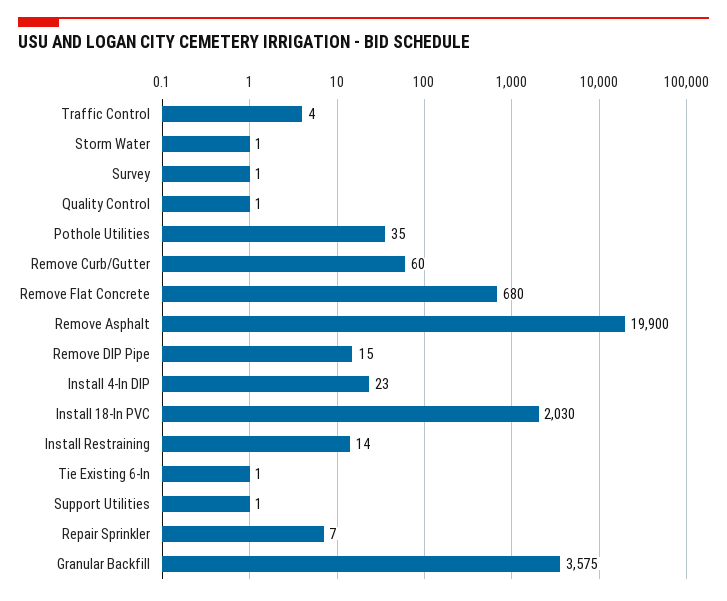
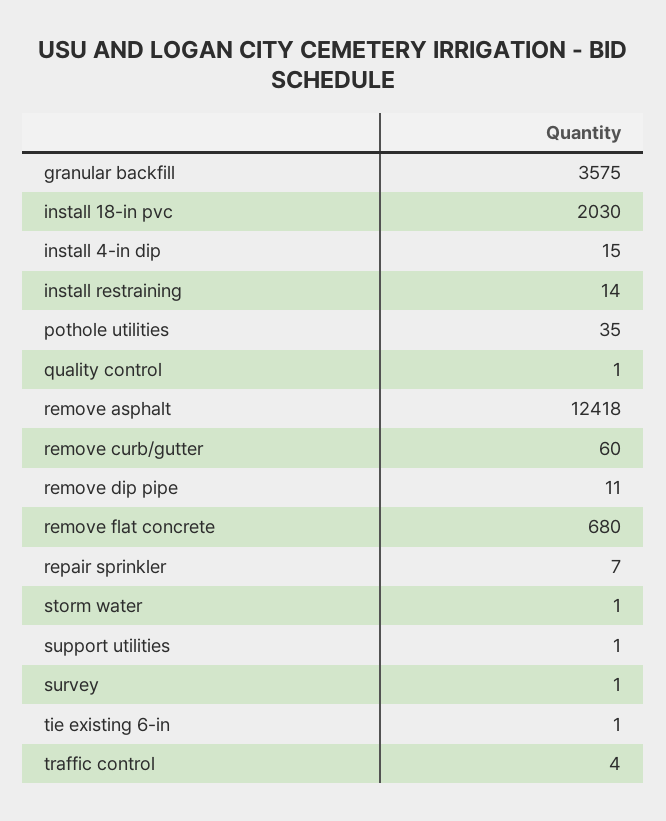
Remove Asphalt: 19900 -> 12418
Remove DIP Pipe: 15 -> 11
Install 4-In DIP: 23 -> 15

